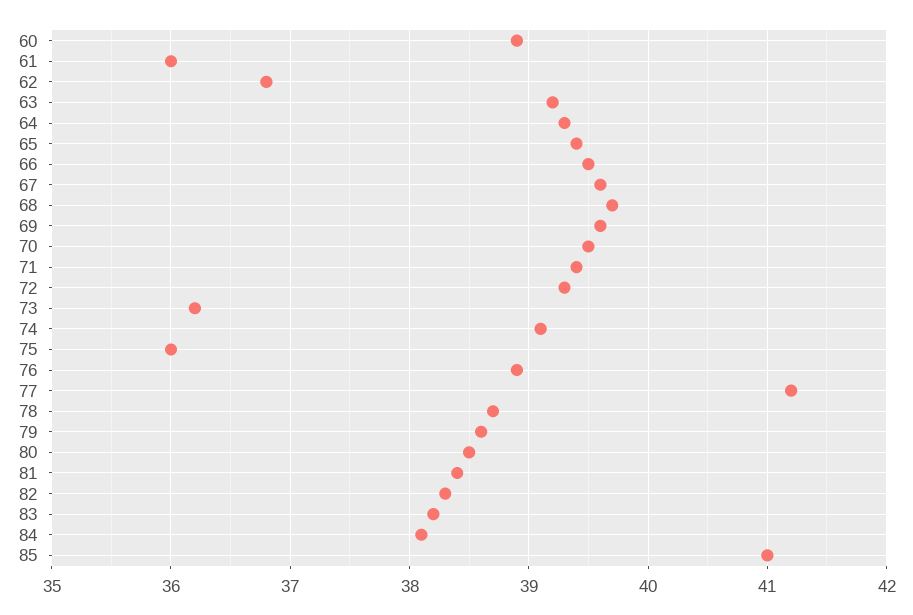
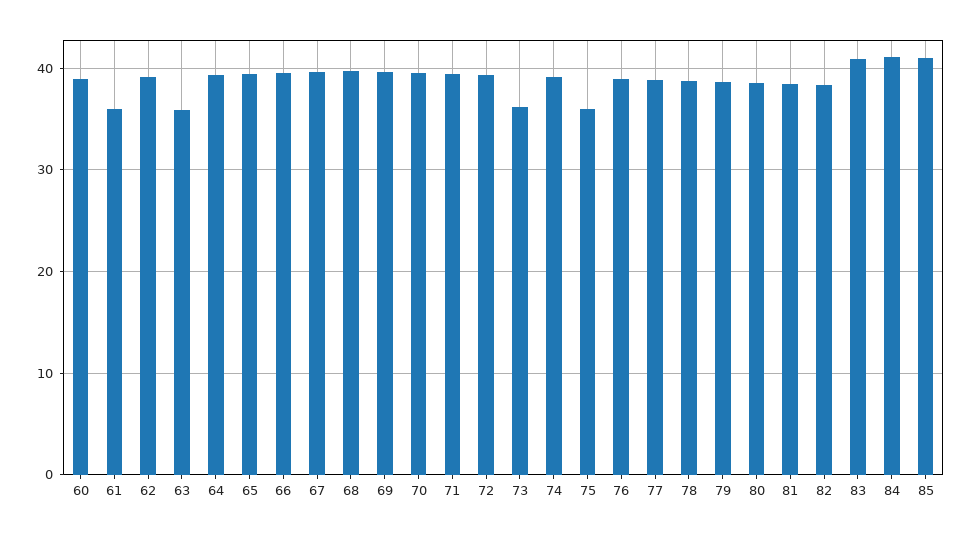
62: 36.8 -> 39
63: 39.2 -> 36
77: 41.2 -> 39
83: 38.2 -> 41
84: 38.1 -> 41

